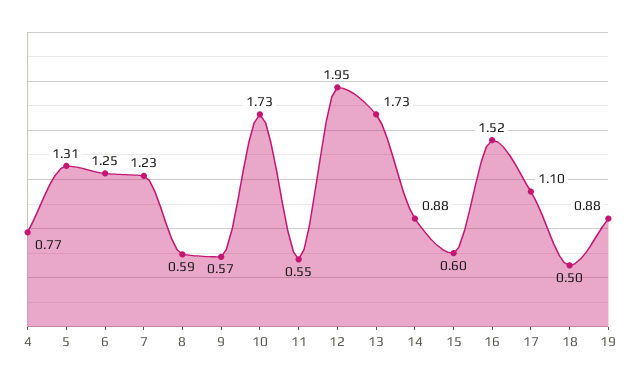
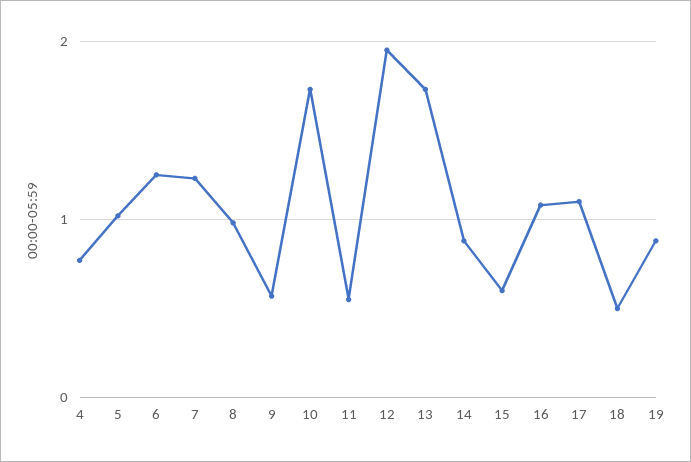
5: 1.31 -> 1
8: 0.59 -> 1
16: 1.52 -> 1.1

